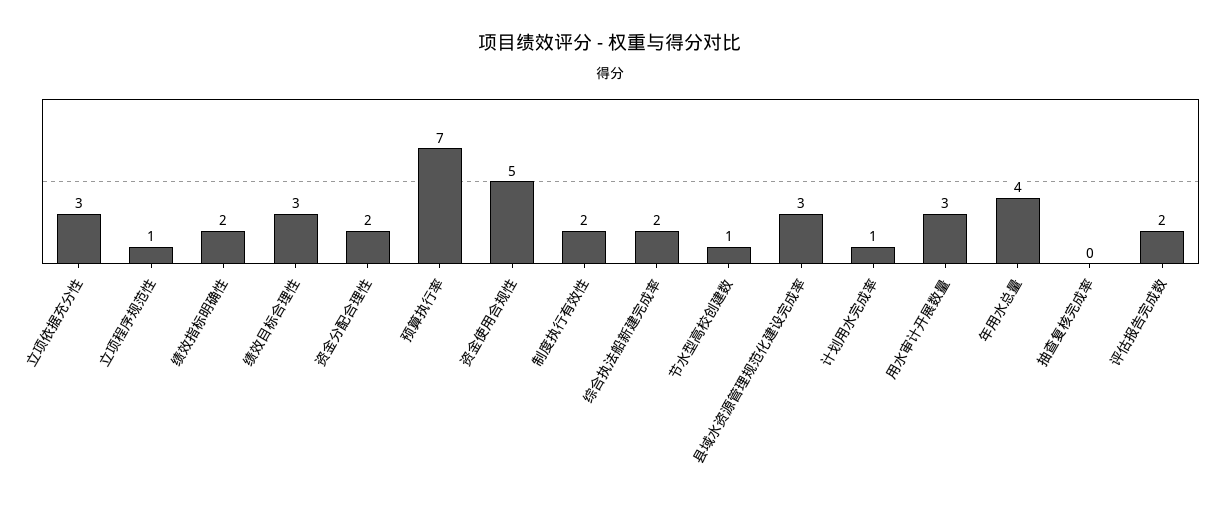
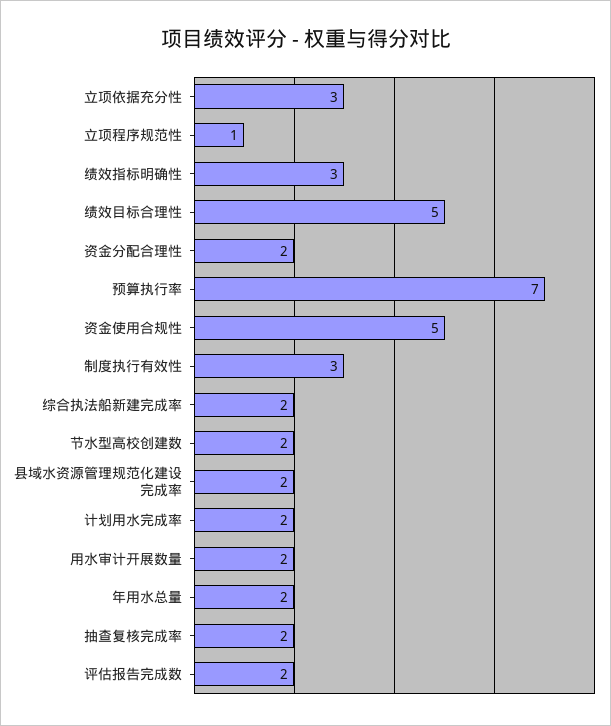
绩效指标明确性: 2 -> 3
绩效目标合理性: 3 -> 5
制度执行有效性: 2 -> 3
节水型高校创建数: 1 -> 2
县域水资源管理规范化建设完成率: 3 -> 2
计划用水完成率: 1 -> 2
用水审计开展数量: 3 -> 2
年用水总量: 4 -> 2
抽查复核完成率: 0 -> 2

